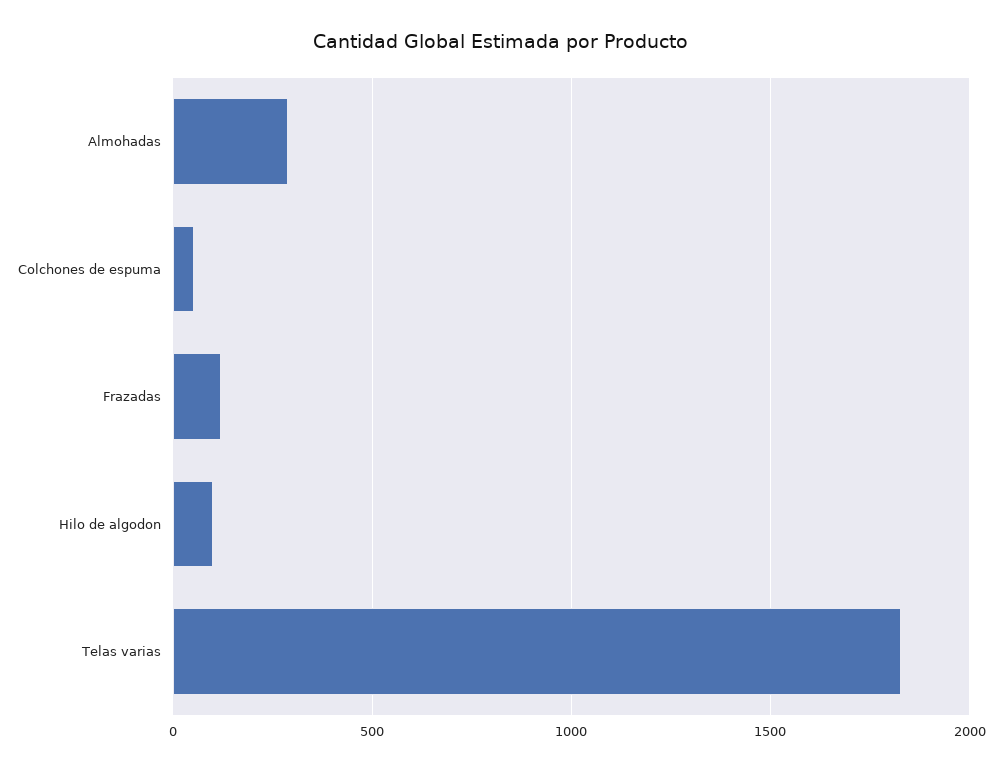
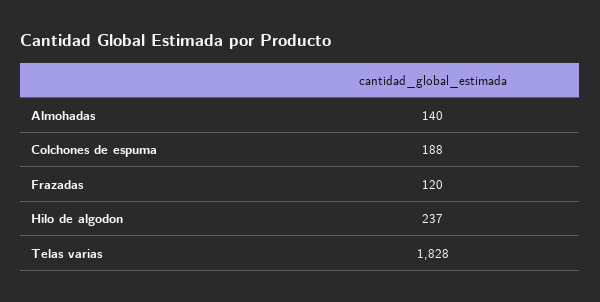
Almohadas: 300 -> 140
Colchones de espuma: 50 -> 188
Hilo de algodon: 100 -> 237

